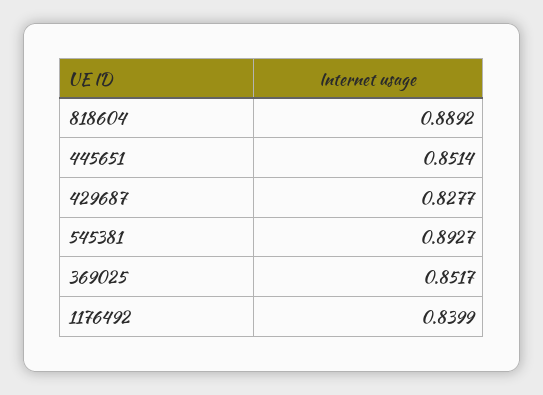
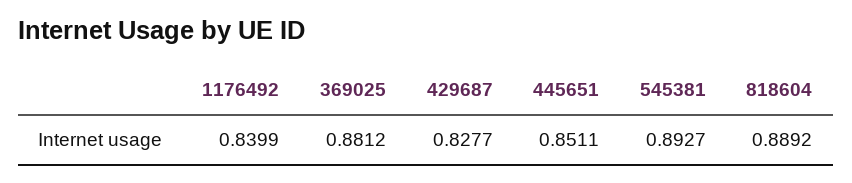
445651: 0.8514 -> 0.8511
369025: 0.8517 -> 0.8812

